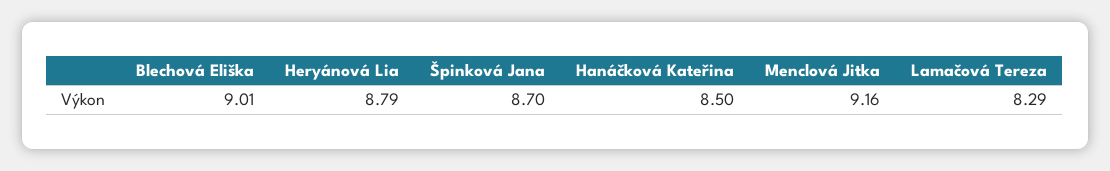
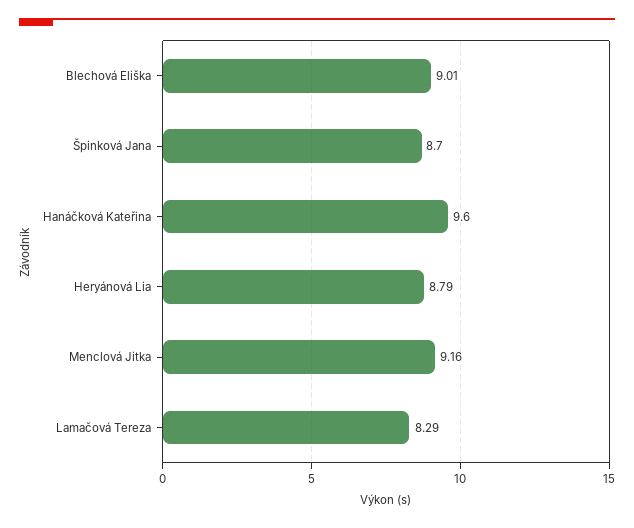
Hanáčková Kateřina: 8.5 -> 9.6

